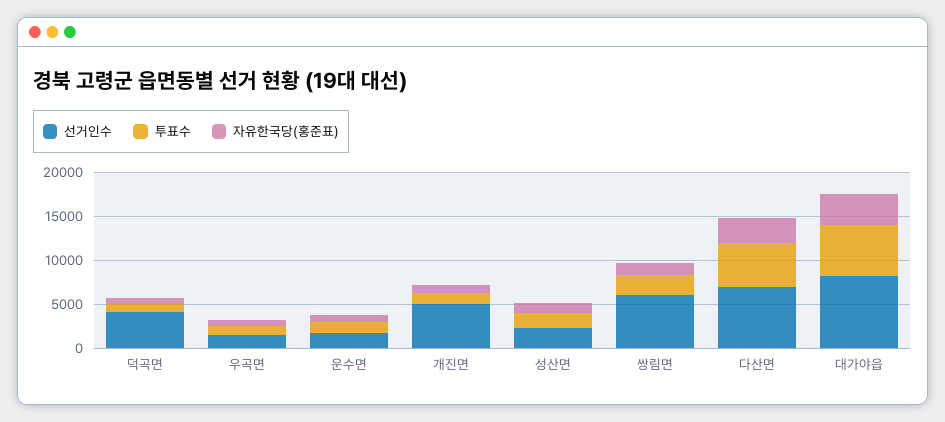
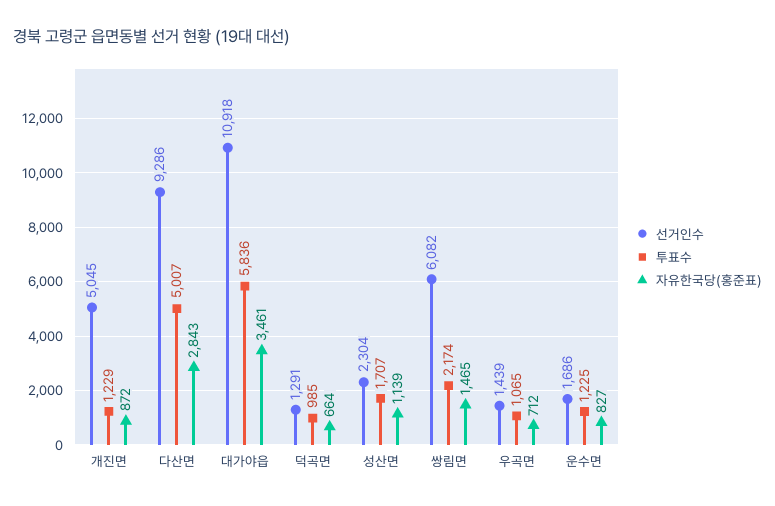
선거인수, 덕곡면: 4000 -> 1291
선거인수, 다산면: 7000 -> 9286
선거인수, 대가야읍: 8000 -> 10918

